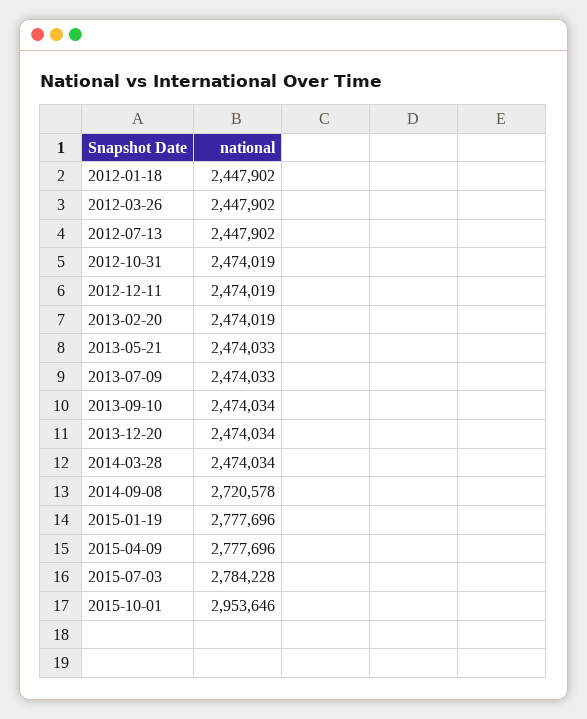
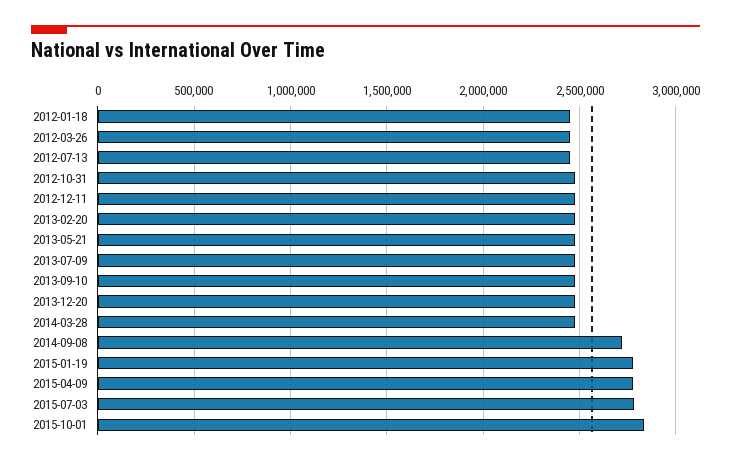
2015-10-01: 2953646 -> 2850000

